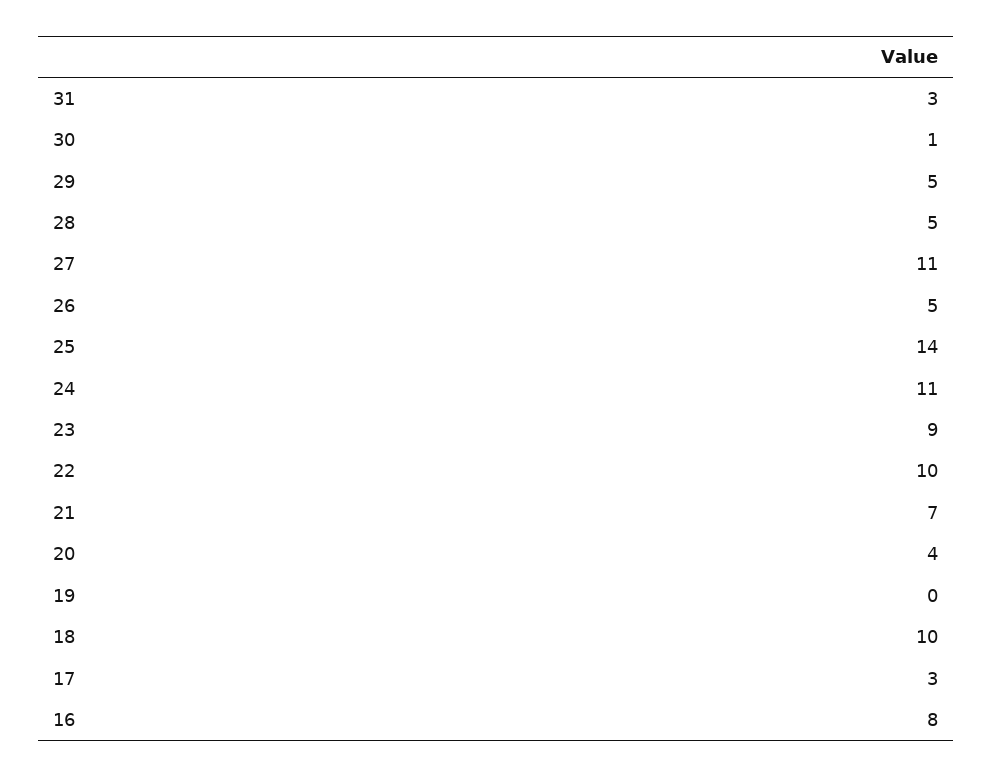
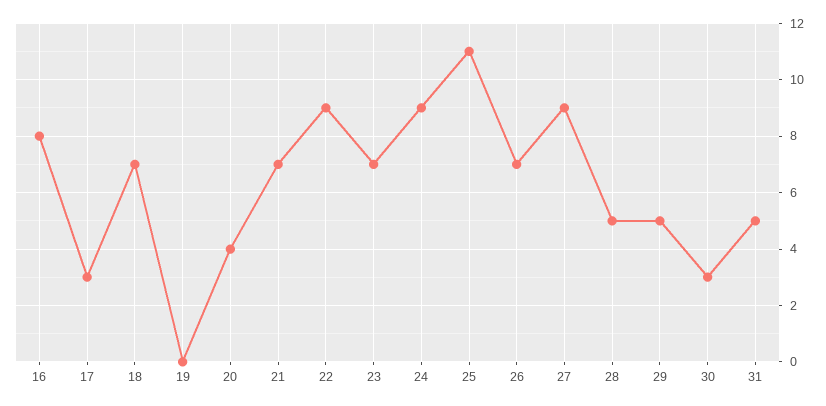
31: 3 -> 5
30: 1 -> 3
27: 11 -> 9
26: 5 -> 7
25: 14 -> 11
24: 11 -> 9
23: 9 -> 7
22: 10 -> 9
18: 10 -> 7

